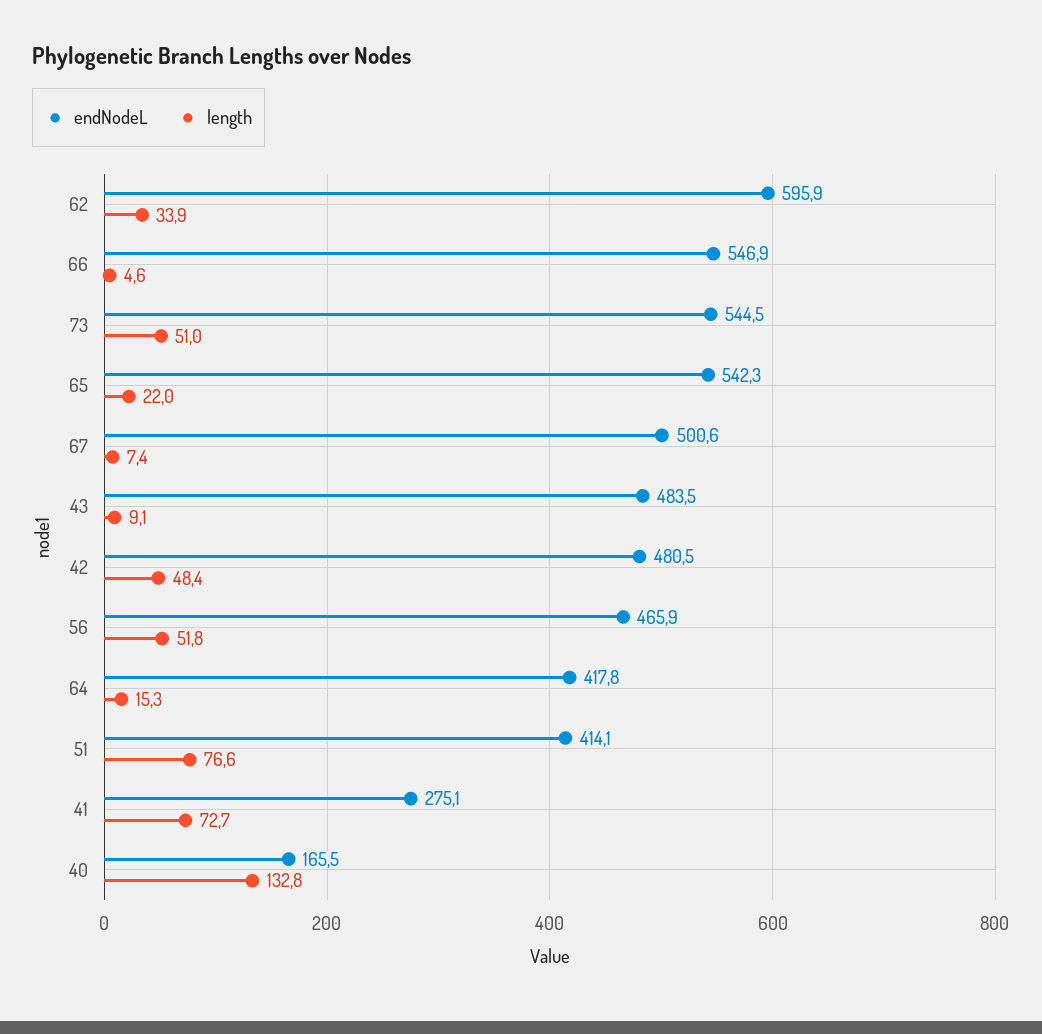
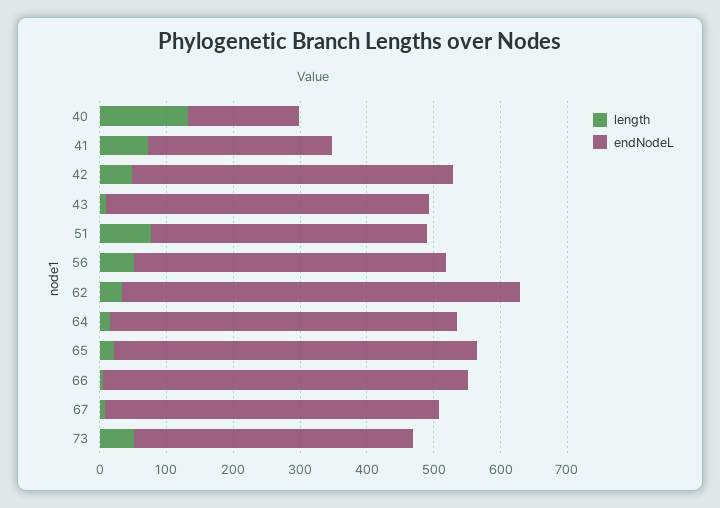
endNodeL, 73: 544.5 -> 420
endNodeL, 64: 417.8 -> 520

